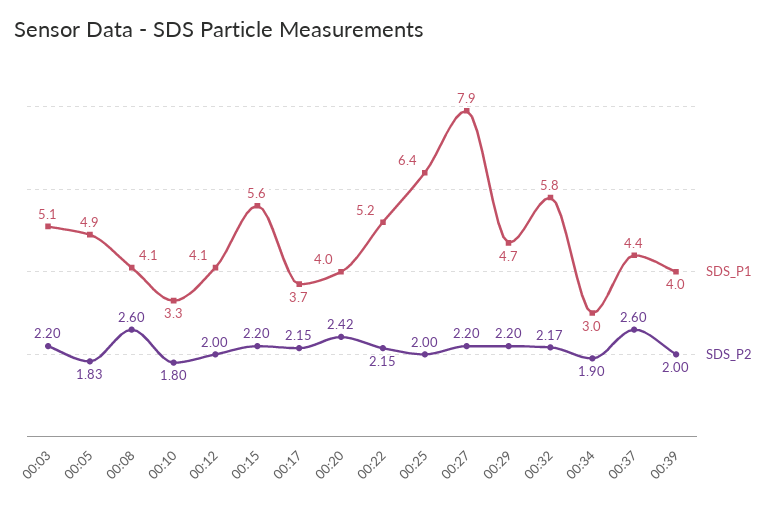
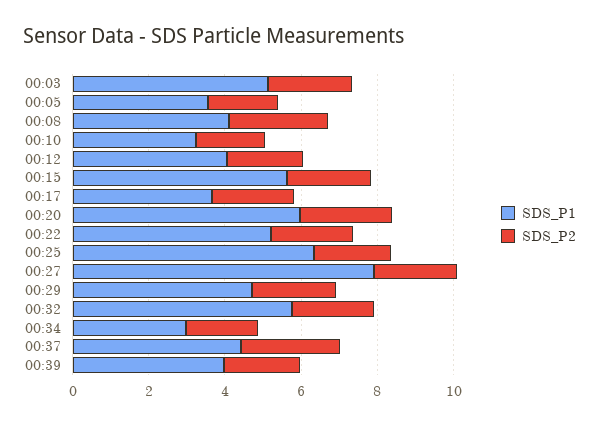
SDS_P1, 00:05: 4.9 -> 3.5
SDS_P1, 00:20: 4 -> 6

